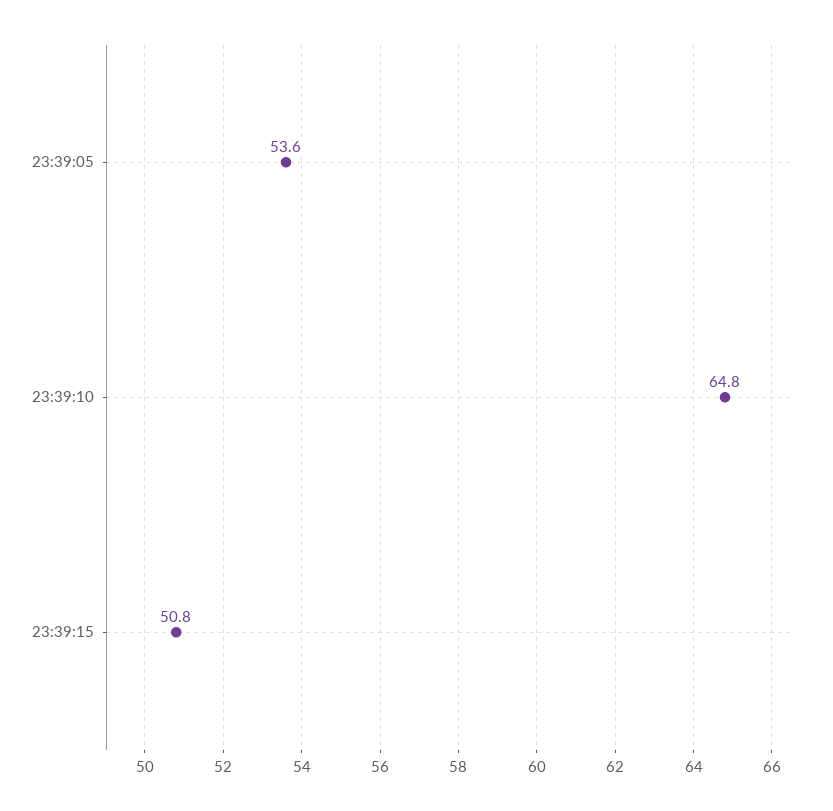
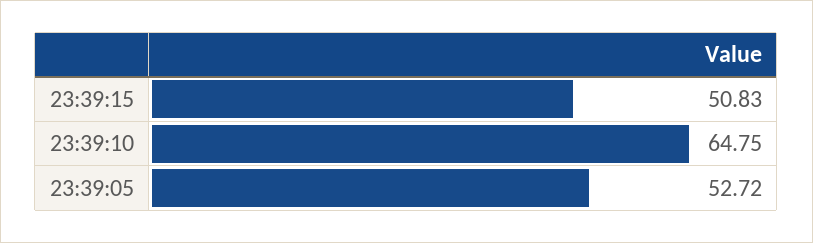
23:39:05: 53.6 -> 52.72

